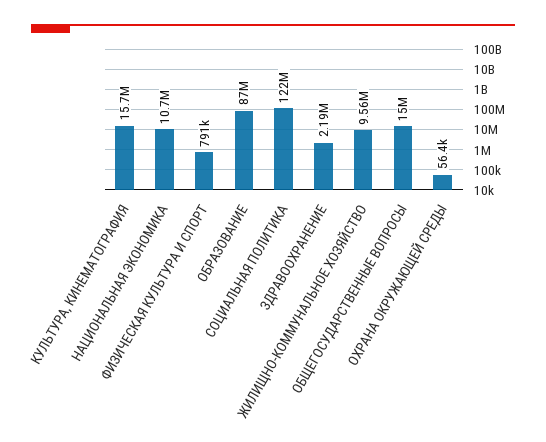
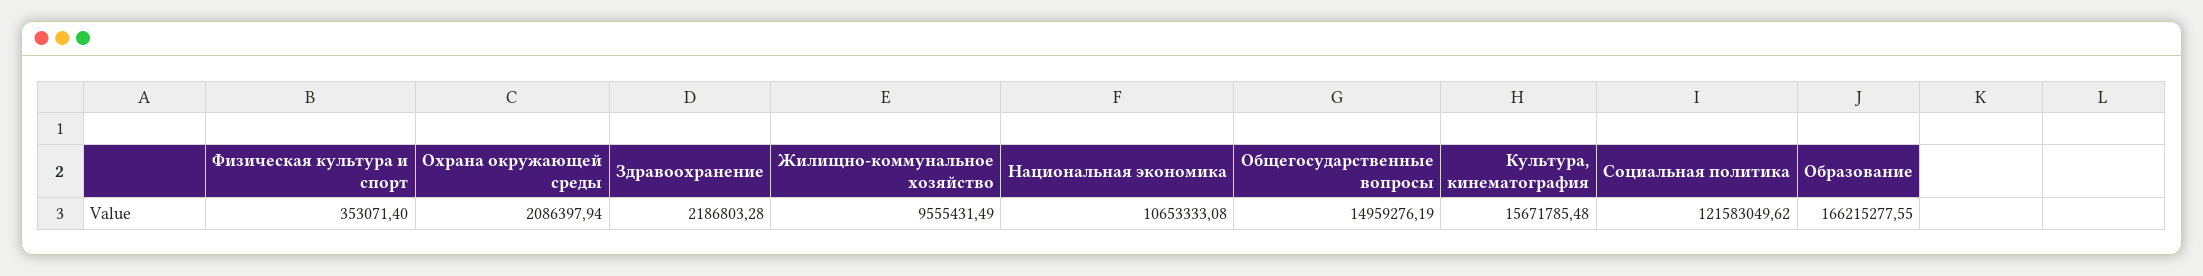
ФИЗИЧЕСКАЯ КУЛЬТУРА И СПОРТ: 791000 -> 353071.4
ОБРАЗОВАНИЕ: 87000000 -> 166215277.55
ОХРАНА ОКРУЖАЮЩЕЙ СРЕДЫ: 56400 -> 2086397.94

